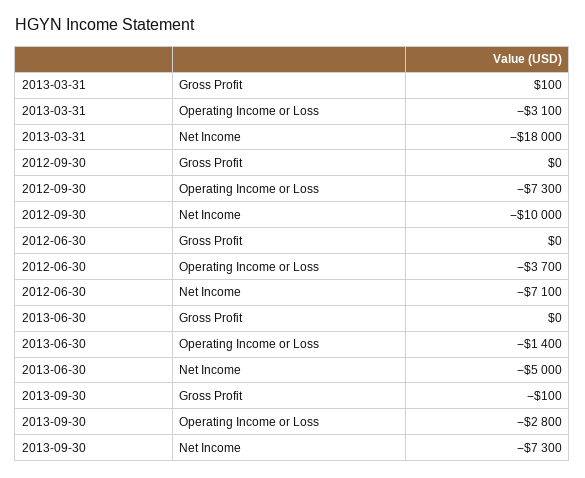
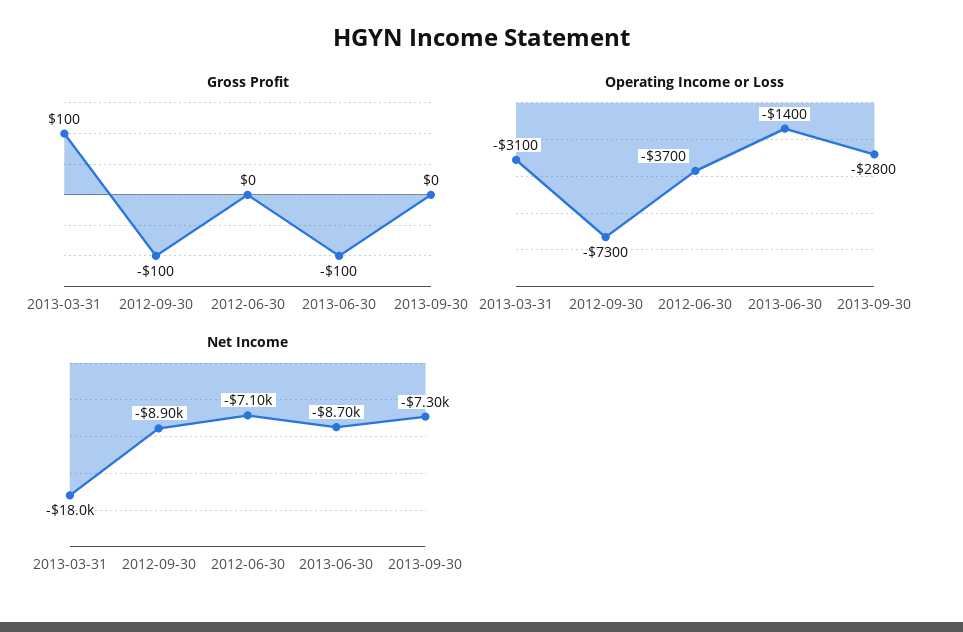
Gross Profit, 2012-09-30: 0 -> -100
Net Income, 2012-09-30: -10000 -> -8900
Gross Profit, 2013-06-30: 0 -> -100
Net Income, 2013-06-30: -5000 -> -8700
Gross Profit, 2013-09-30: -100 -> 0

